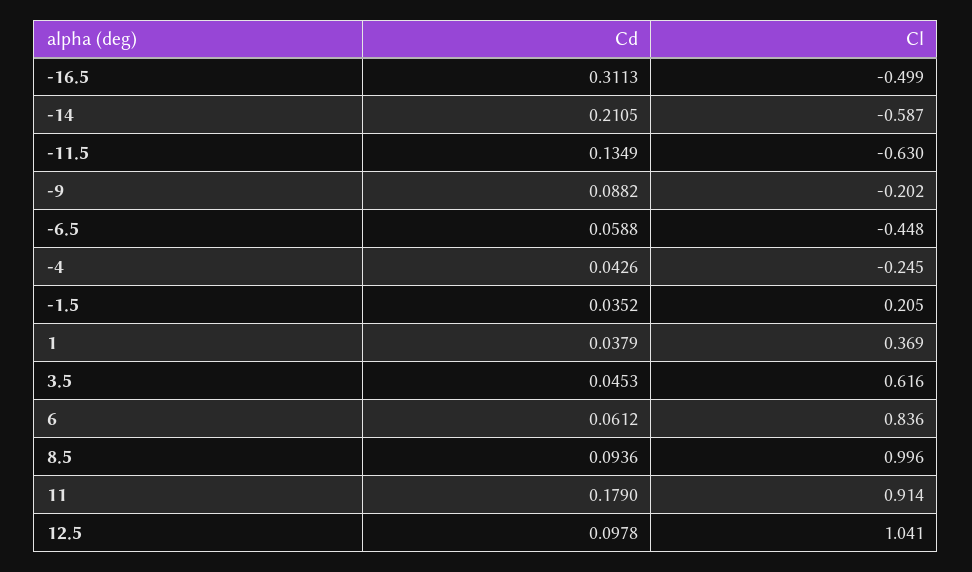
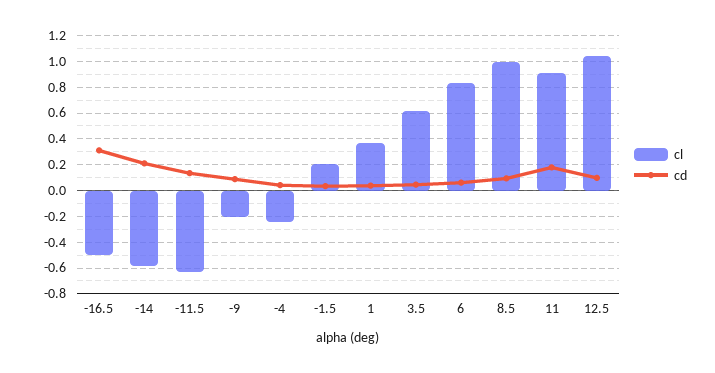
Cd, -6.5: 0.0588 -> none
Cl, -6.5: -0.448 -> none

